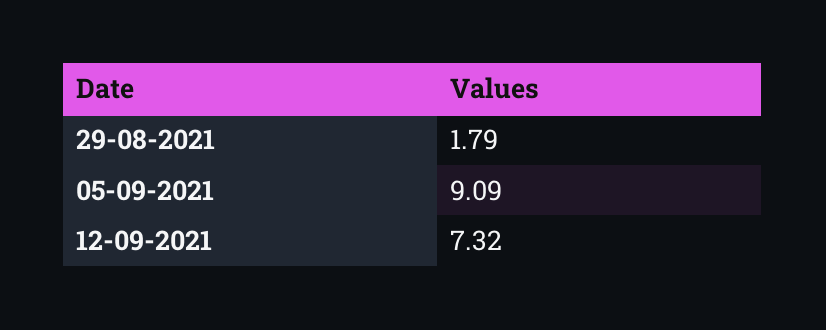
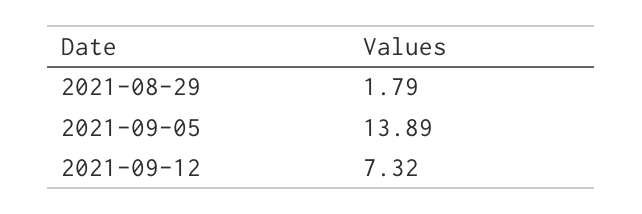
05-09-2021: 9.09 -> 13.89

